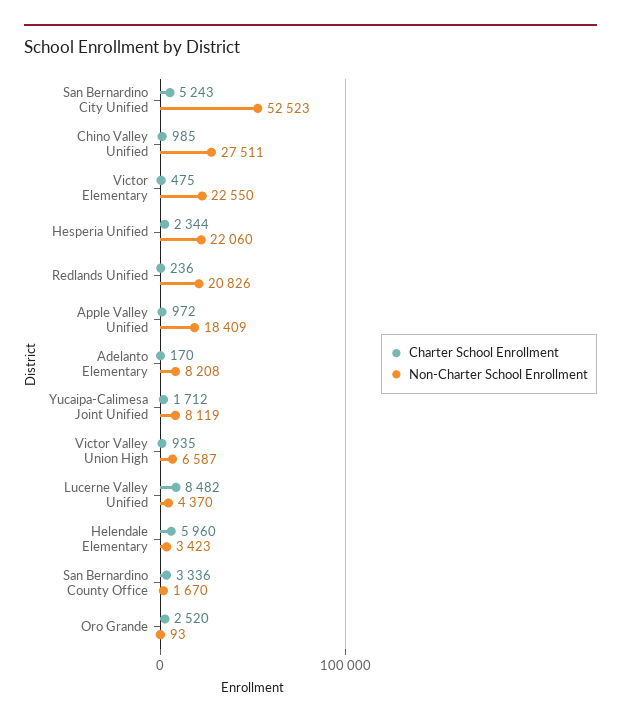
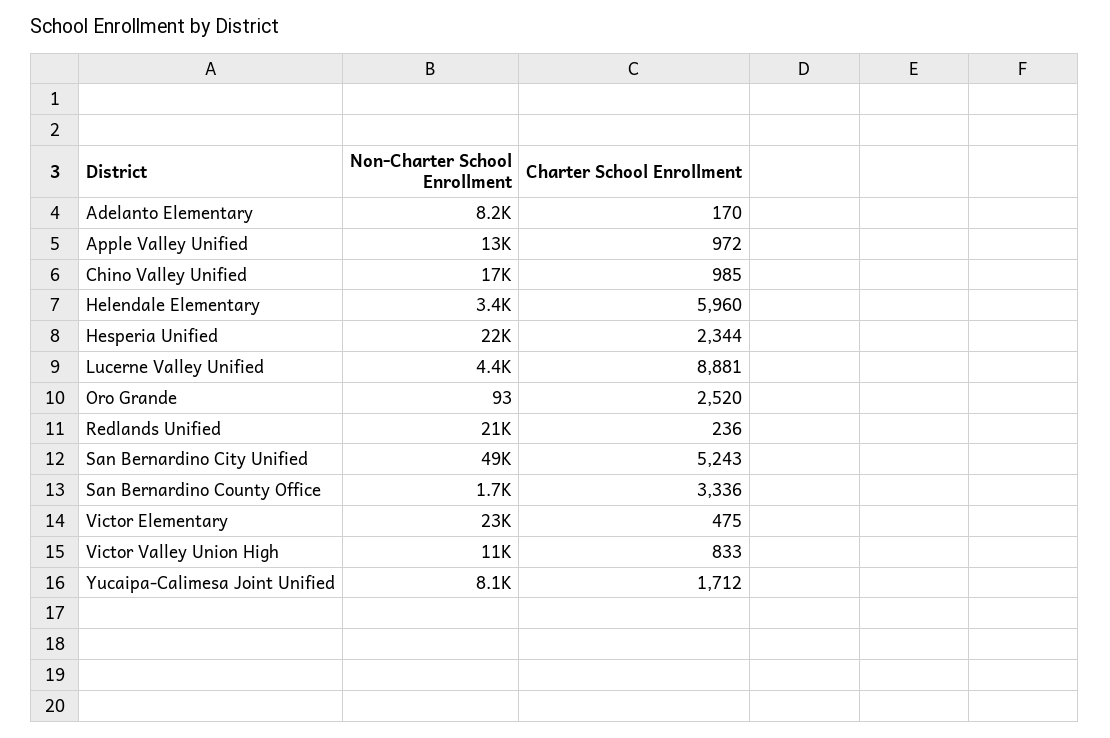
Non-Charter School Enrollment, San Bernardino City Unified: 52523 -> 49000
Non-Charter School Enrollment, Chino Valley Unified: 27511 -> 17000
Non-Charter School Enrollment, Apple Valley Unified: 18409 -> 13000
Charter School Enrollment, Victor Valley Union High: 935 -> 833
Non-Charter School Enrollment, Victor Valley Union High: 6587 -> 11000
Charter School Enrollment, Lucerne Valley Unified: 8482 -> 8881

